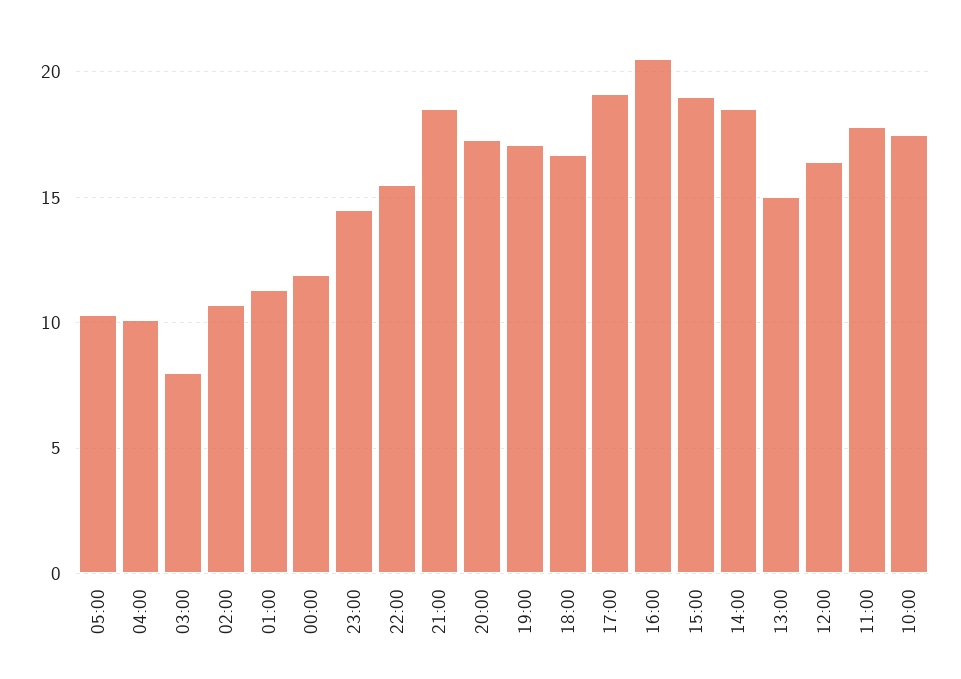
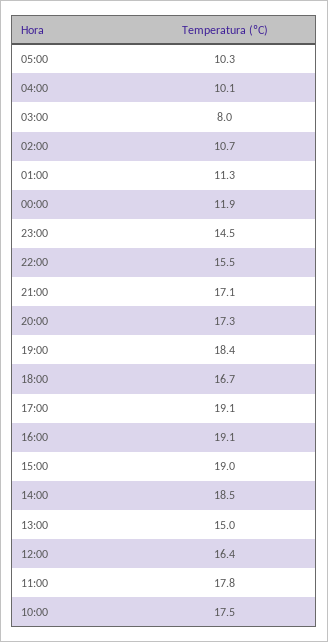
21:00: 18.5 -> 17.1
19:00: 17 -> 18.4
16:00: 20.5 -> 19.1

